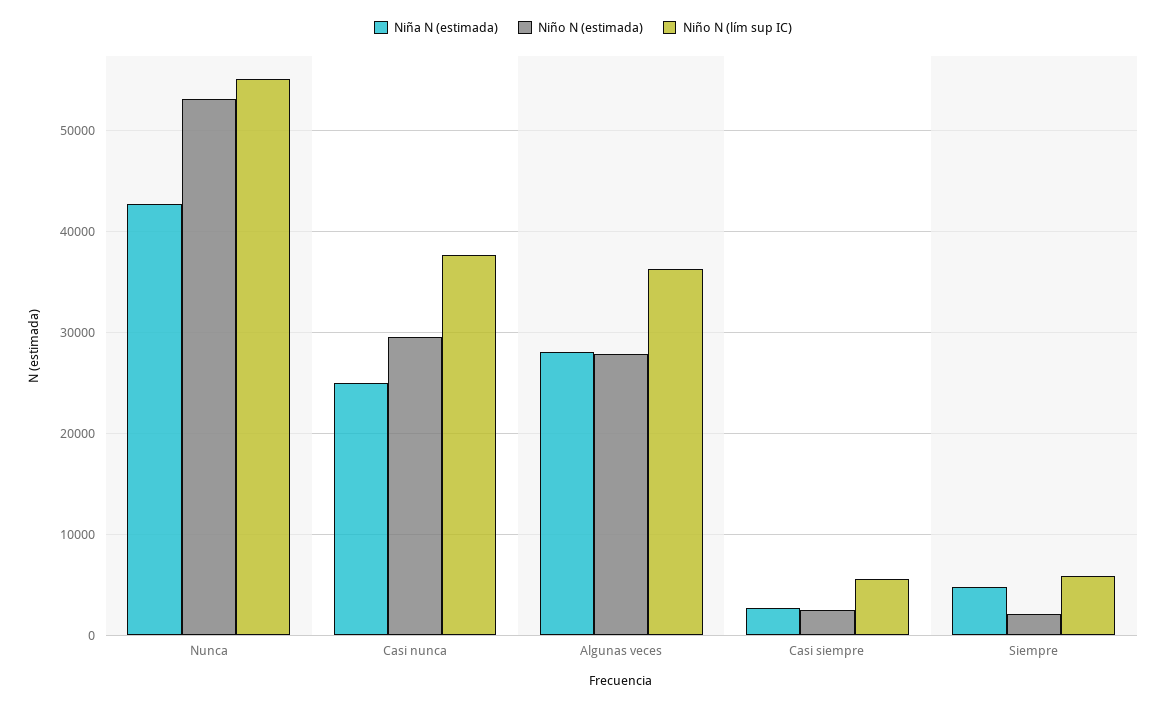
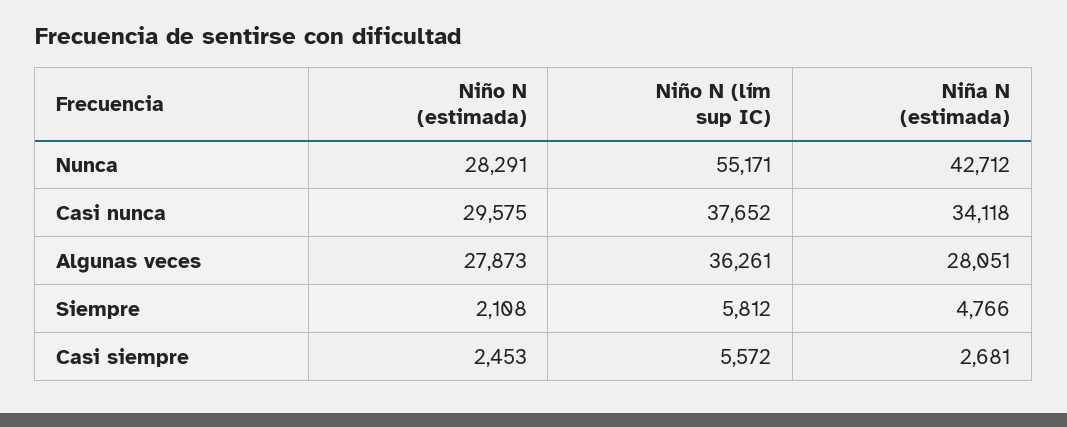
Niño N (estimada), Nunca: 53000 -> 28291
Niña N (estimada), Casi nunca: 25000 -> 34118

